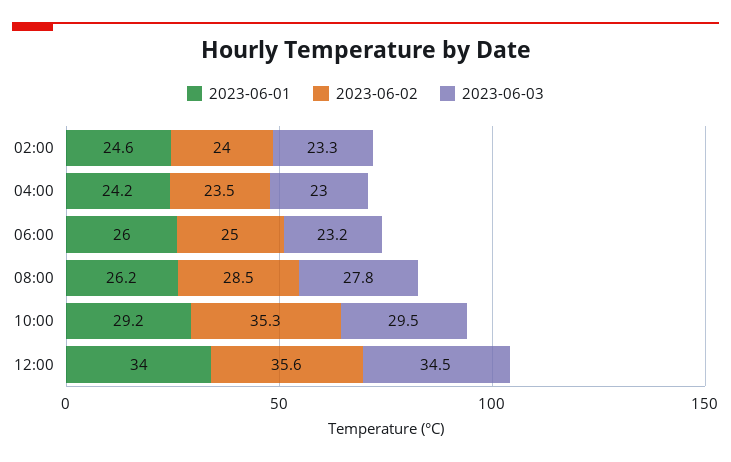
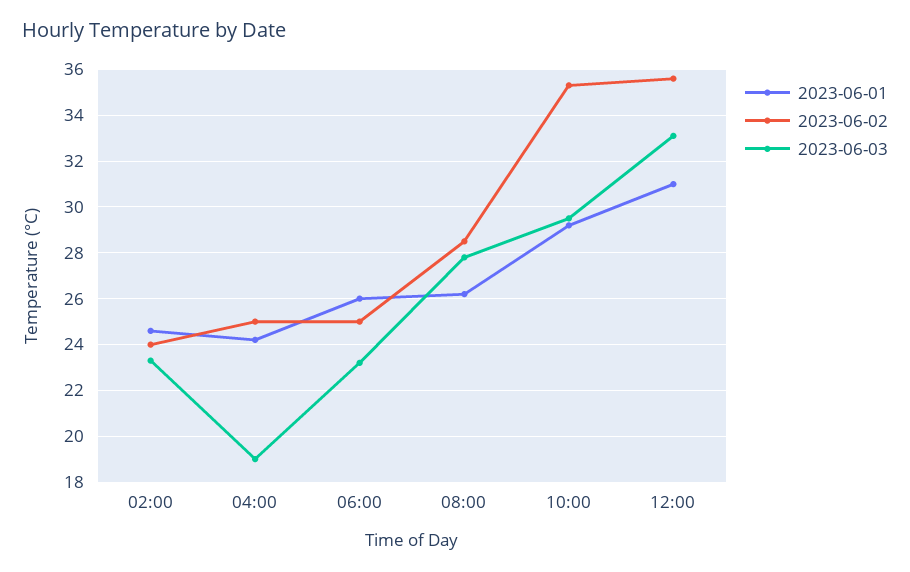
2023-06-02, 04:00: 23.5 -> 25
2023-06-03, 04:00: 23 -> 19
2023-06-01, 12:00: 34 -> 31
2023-06-03, 12:00: 34.5 -> 33

